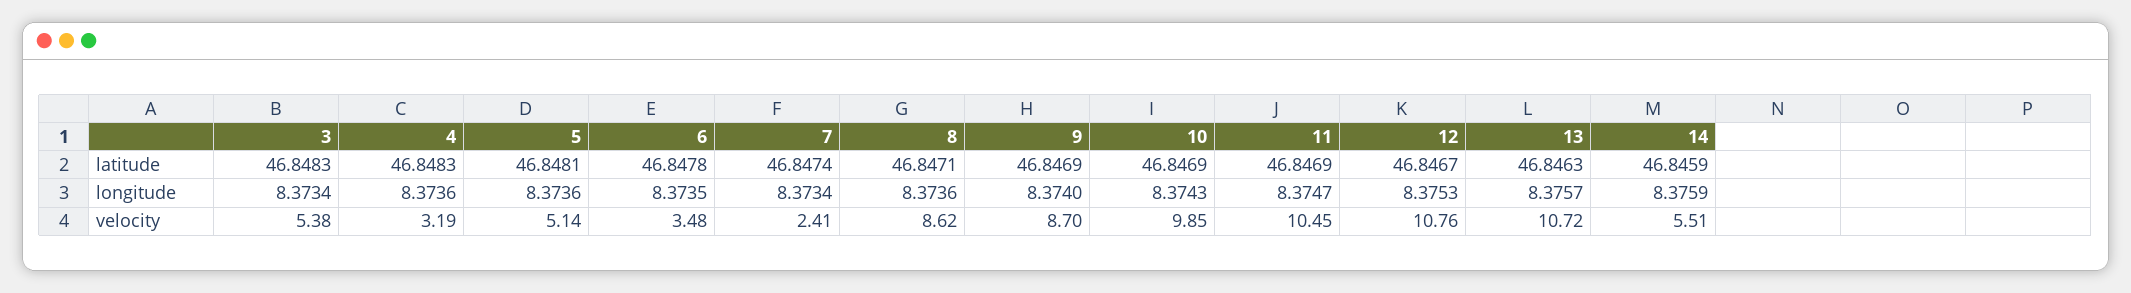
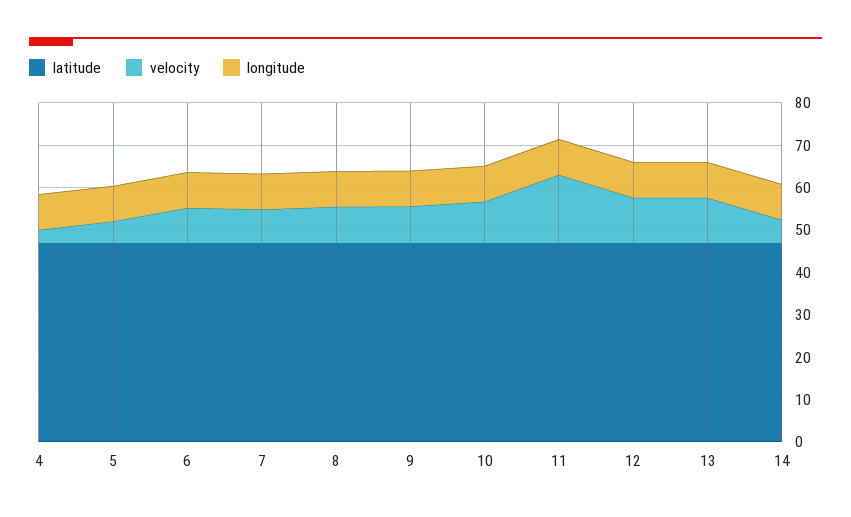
latitude, 3: 46.8483 -> none
longitude, 3: 8.3734 -> none
velocity, 3: 5.38 -> none
velocity, 6: 3.48 -> 8
velocity, 7: 2.41 -> 8
velocity, 11: 10.45 -> 16

